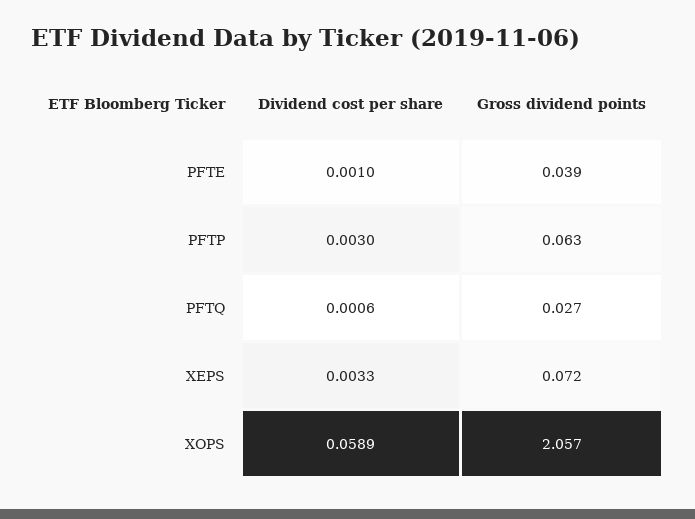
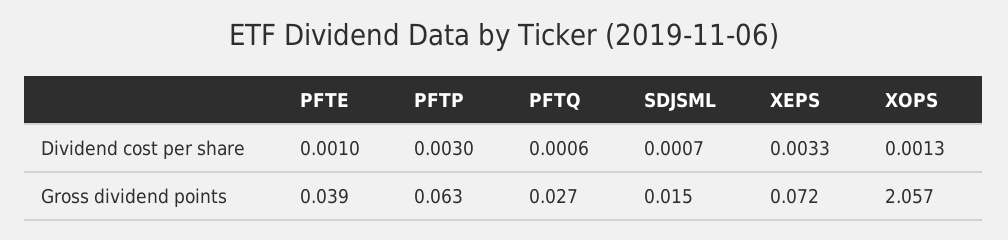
Dividend cost per share, XOPS: 0.0589 -> 0.0013
Dividend cost per share, SDJSML: none -> 0.0007
Gross dividend points, SDJSML: none -> 0.015

